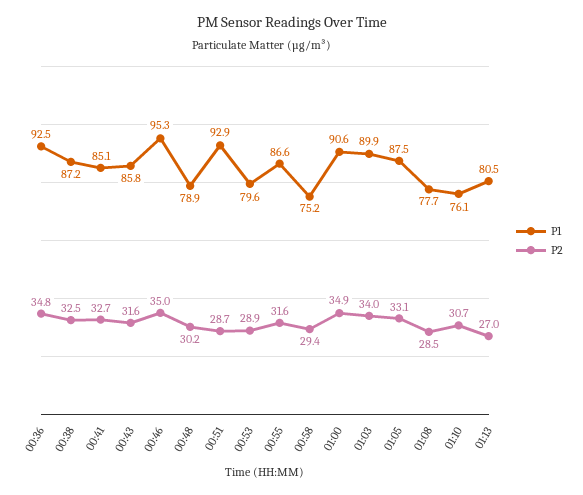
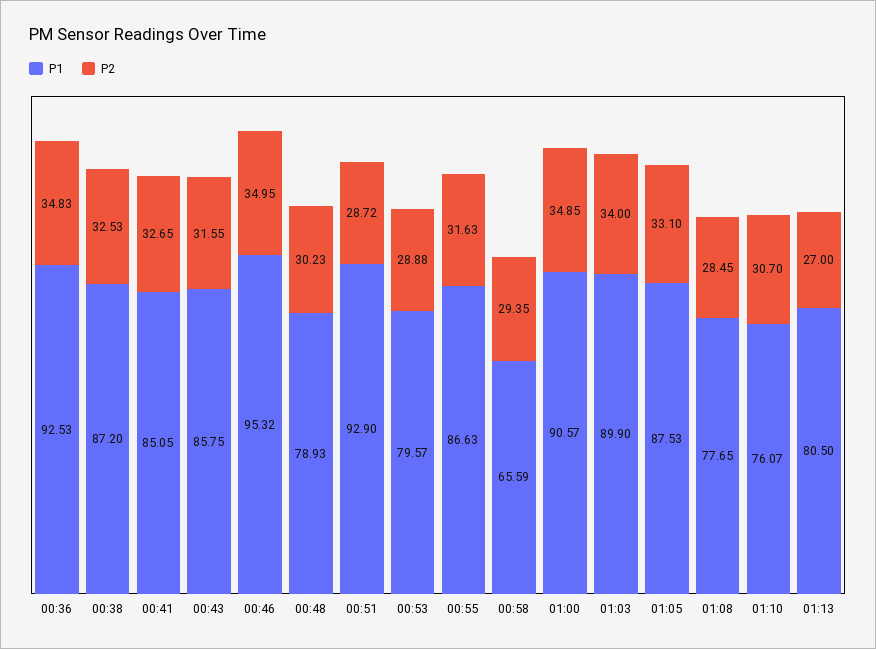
P1, 00:58: 75.2 -> 65.59

